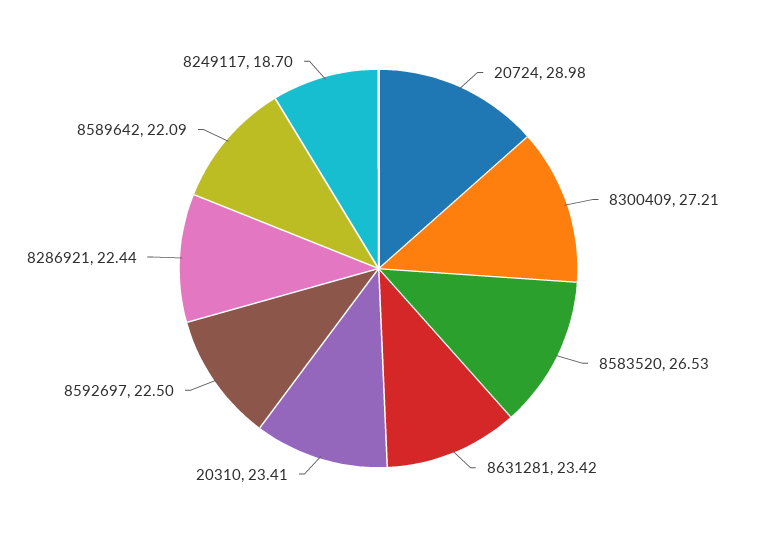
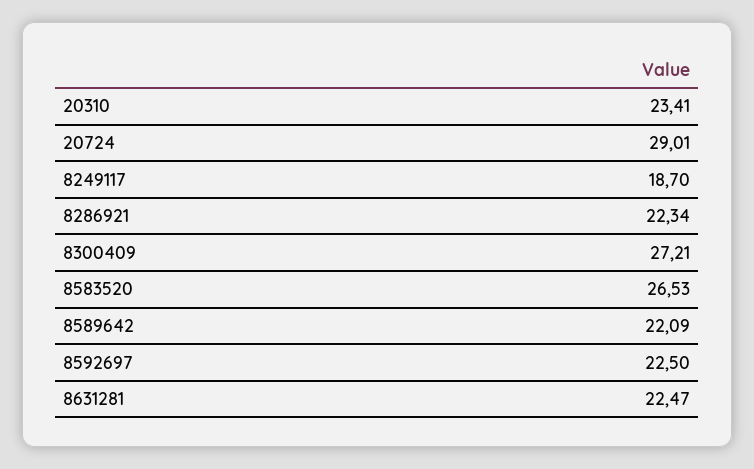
20724: 28.98 -> 29.01
8631281: 23.42 -> 22.47
8286921: 22.44 -> 22.34

